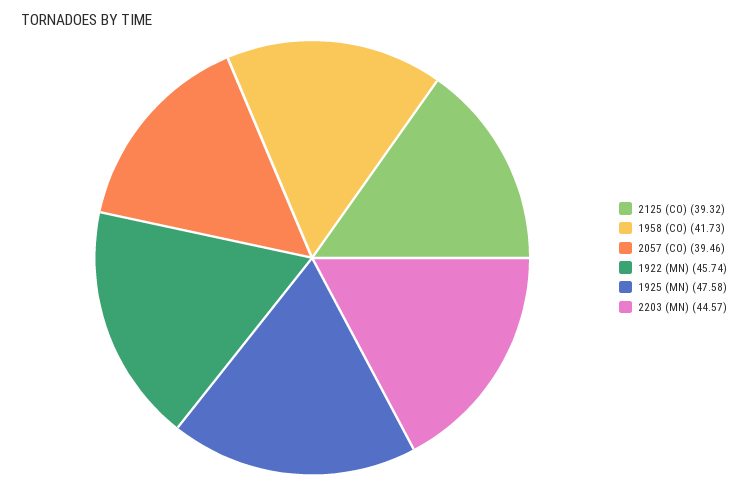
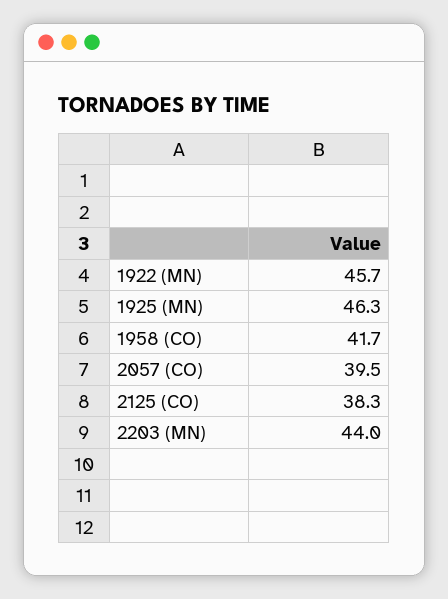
2125 (CO): 39.32 -> 38.3
1925 (MN): 47.58 -> 46.3
2203 (MN): 44.57 -> 44

